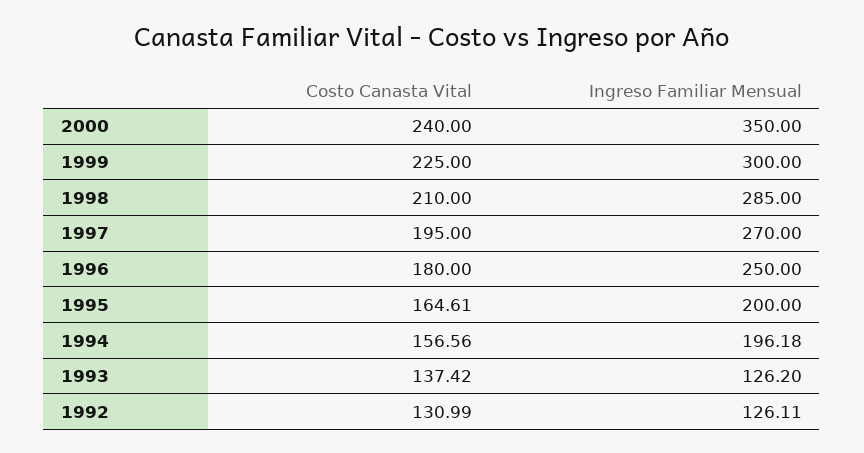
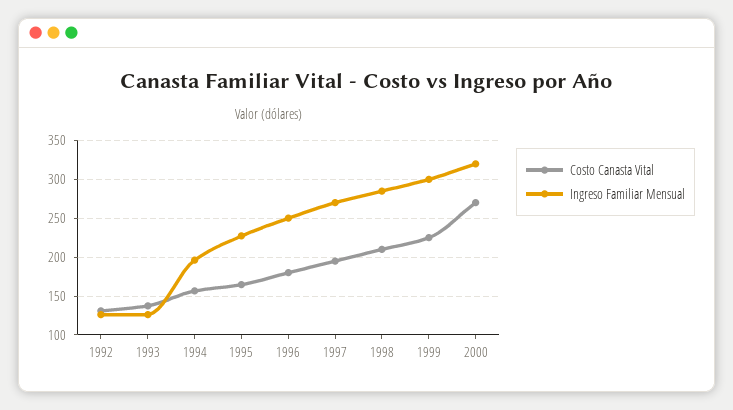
Costo Canasta Vital, 2000: 240 -> 270
Ingreso Familiar Mensual, 2000: 350 -> 320
Ingreso Familiar Mensual, 1995: 200 -> 230

